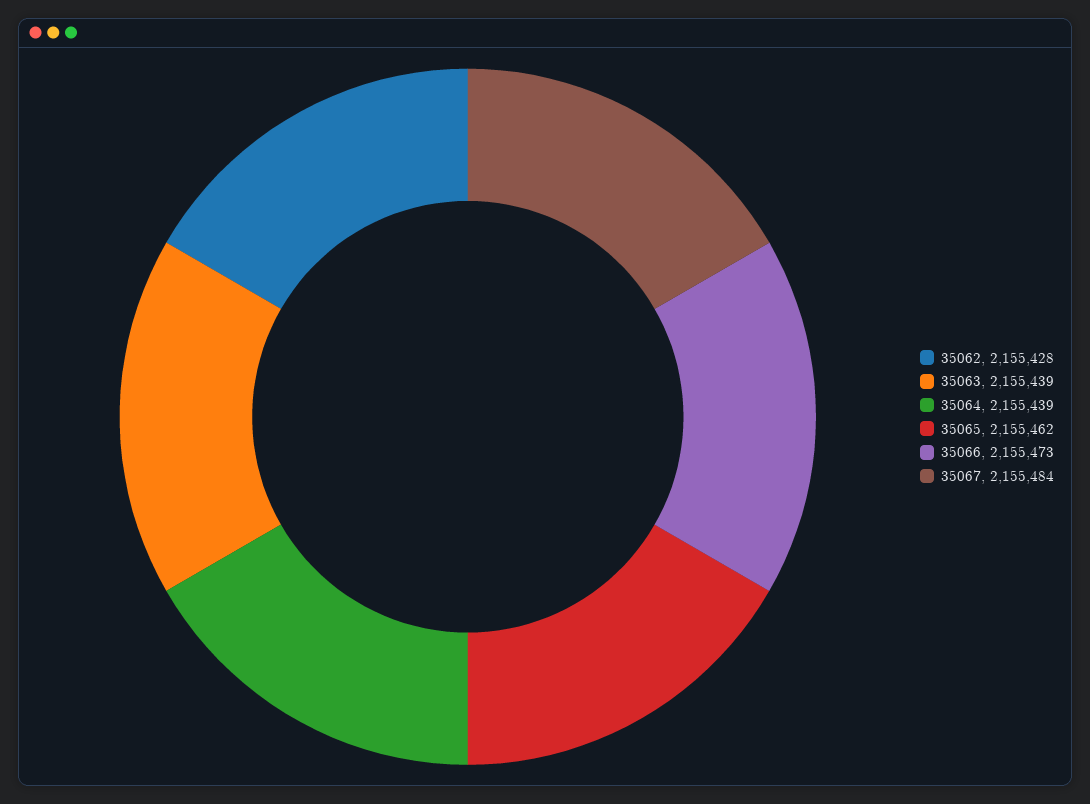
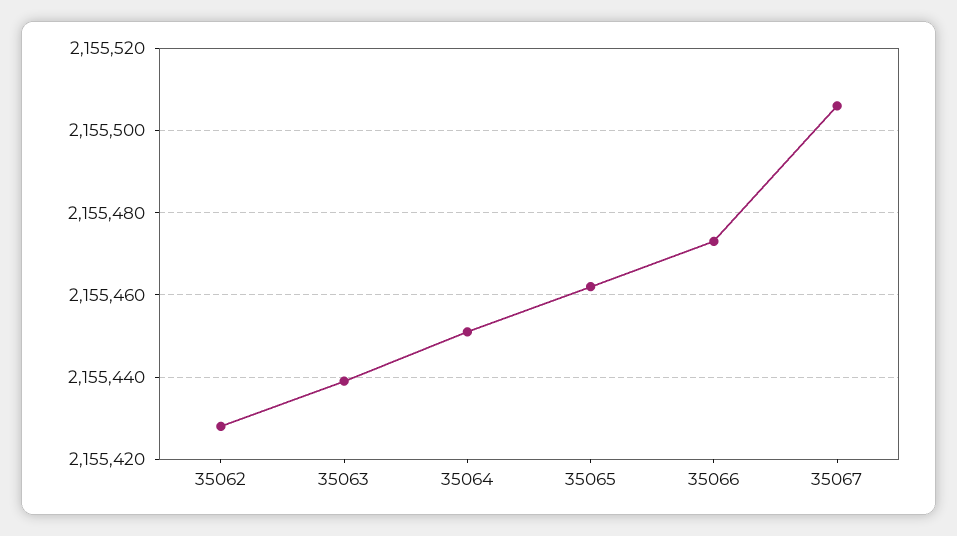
35064: 2155439 -> 2155450
35067: 2155484 -> 2155505

